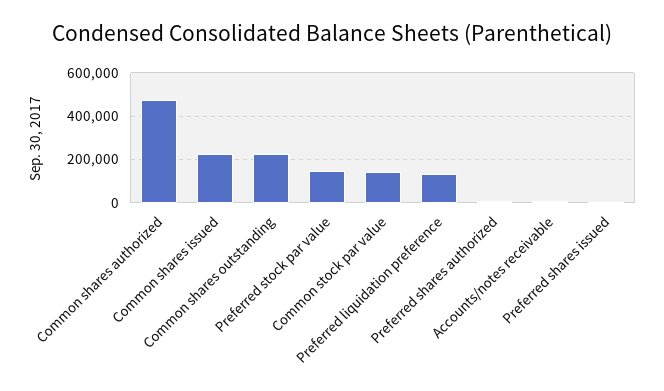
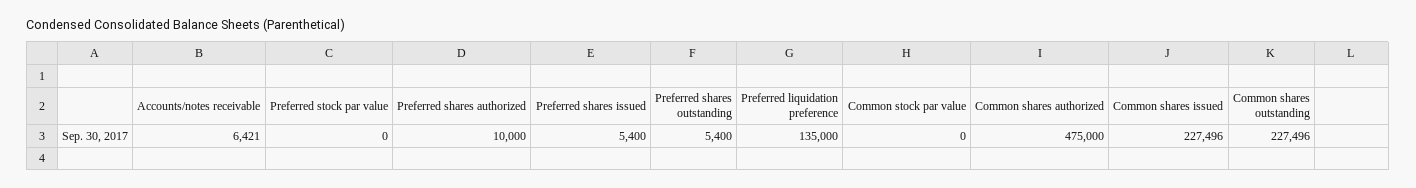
Preferred stock par value: 150000 -> 0
Common stock par value: 150000 -> 0
Preferred shares outstanding: none -> 5400

